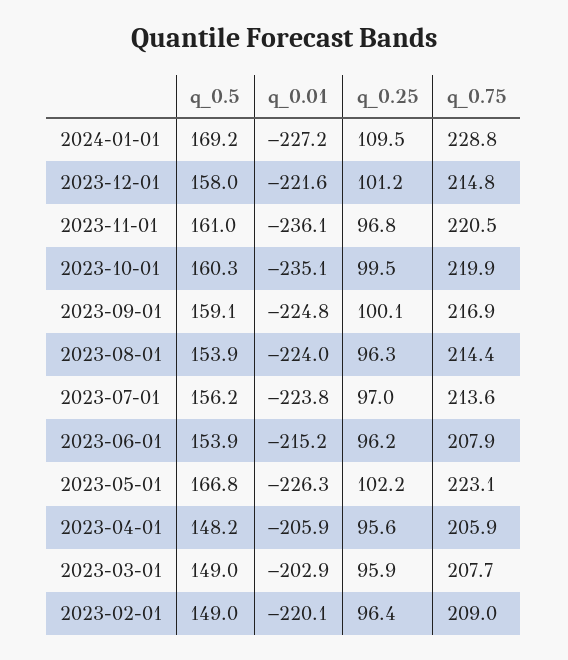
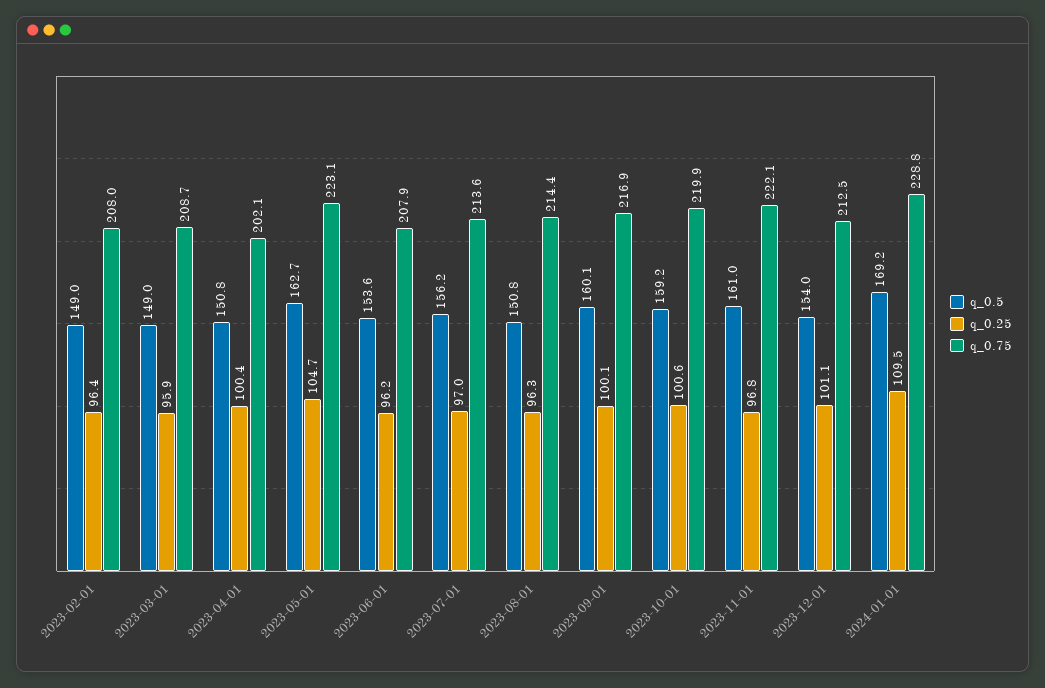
q_0.01, 2024-01-01: -227.2 -> none
q_0.5, 2023-12-01: 158 -> 154
q_0.01, 2023-12-01: -221.6 -> none
q_0.25, 2023-12-01: 101.2 -> 101.1
q_0.75, 2023-12-01: 214.8 -> 212.5
q_0.01, 2023-11-01: -236.1 -> none
q_0.75, 2023-11-01: 220.5 -> 222.1
q_0.5, 2023-10-01: 160.3 -> 159.2
q_0.01, 2023-10-01: -235.1 -> none
q_0.25, 2023-10-01: 99.5 -> 100.6
q_0.5, 2023-09-01: 159.1 -> 160.1
q_0.01, 2023-09-01: -224.8 -> none
q_0.5, 2023-08-01: 153.9 -> 150.8
q_0.01, 2023-08-01: -224 -> none
q_0.01, 2023-07-01: -223.8 -> none
q_0.5, 2023-06-01: 153.9 -> 153.6
q_0.01, 2023-06-01: -215.2 -> none
q_0.5, 2023-05-01: 166.8 -> 162.7
q_0.01, 2023-05-01: -226.3 -> none
q_0.25, 2023-05-01: 102.2 -> 104.7
q_0.5, 2023-04-01: 148.2 -> 150.8
q_0.01, 2023-04-01: -205.9 -> none
q_0.25, 2023-04-01: 95.6 -> 100.4
q_0.75, 2023-04-01: 205.9 -> 202.1
q_0.01, 2023-03-01: -202.9 -> none
q_0.75, 2023-03-01: 207.7 -> 208.7
q_0.01, 2023-02-01: -220.1 -> none
q_0.75, 2023-02-01: 209 -> 208

